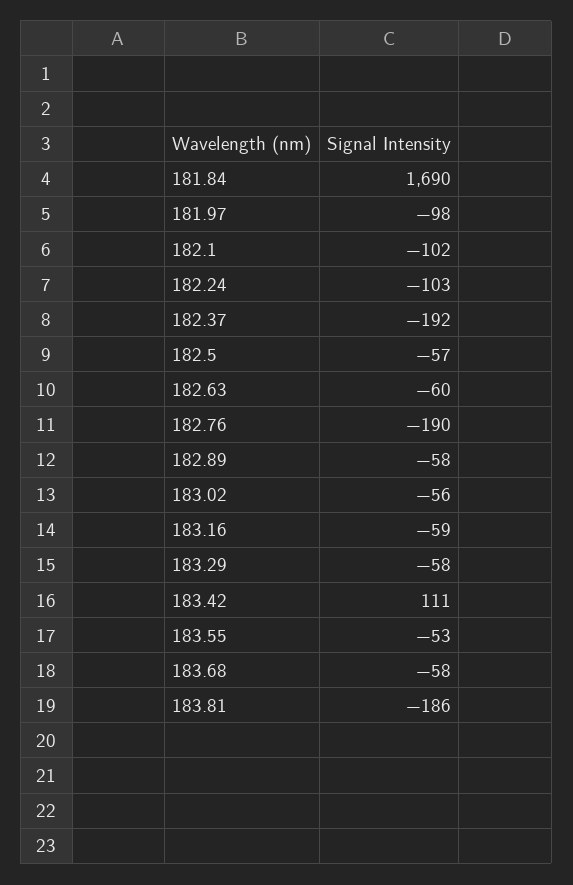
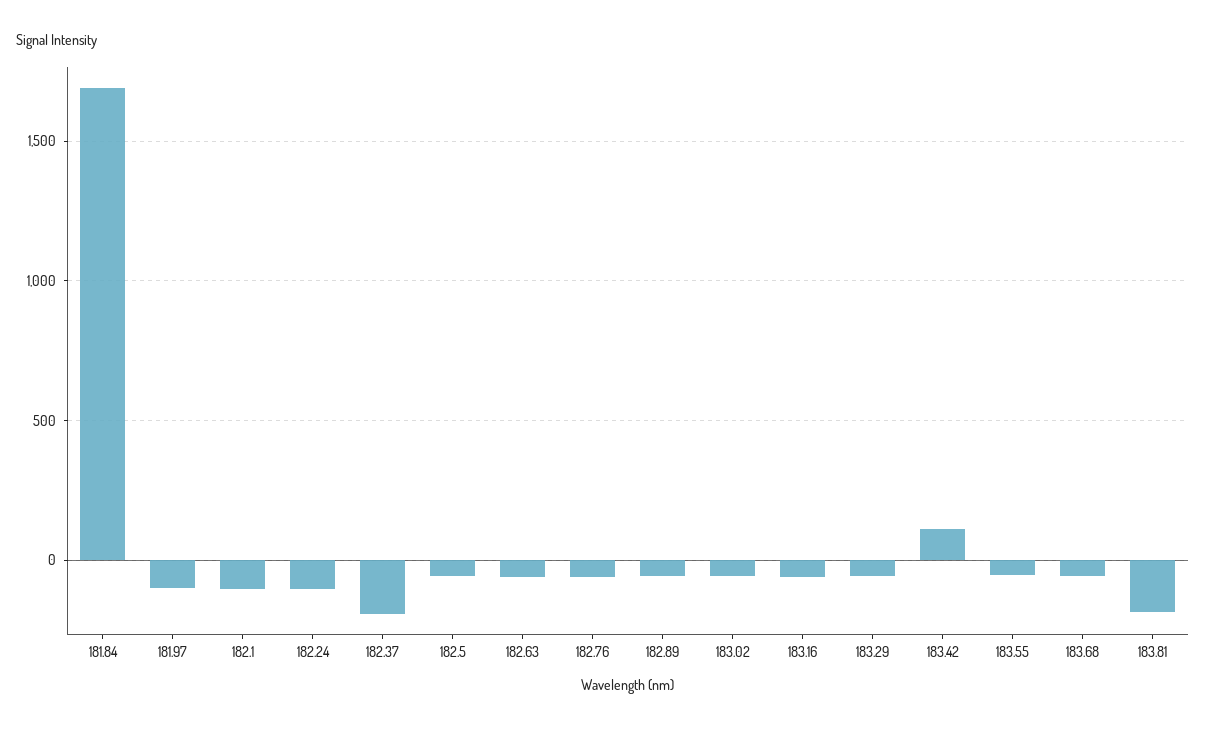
182.76: -190 -> -50

